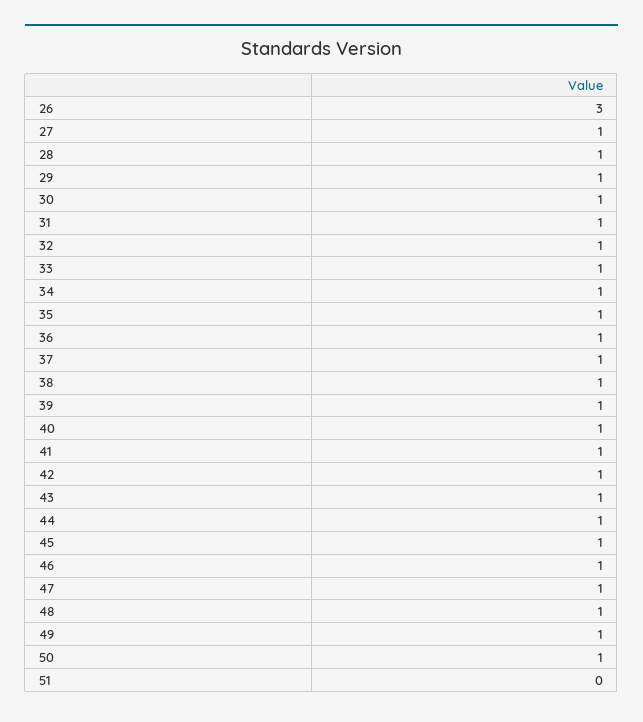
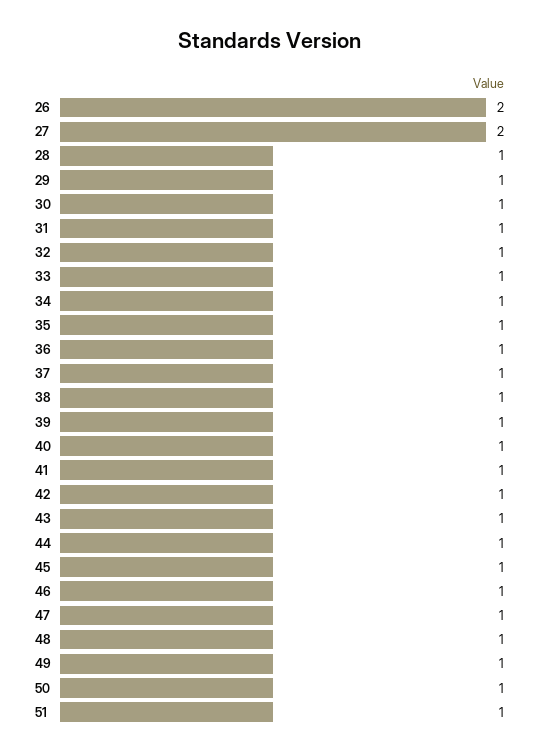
26: 3 -> 2
27: 1 -> 2
51: 0 -> 1

